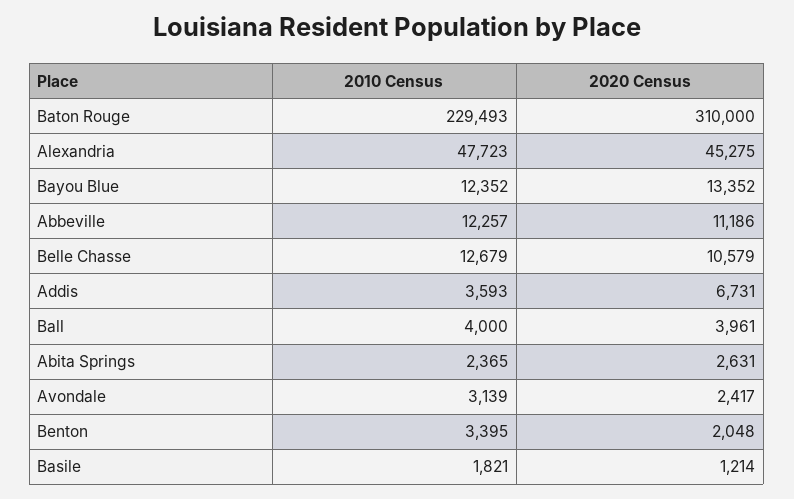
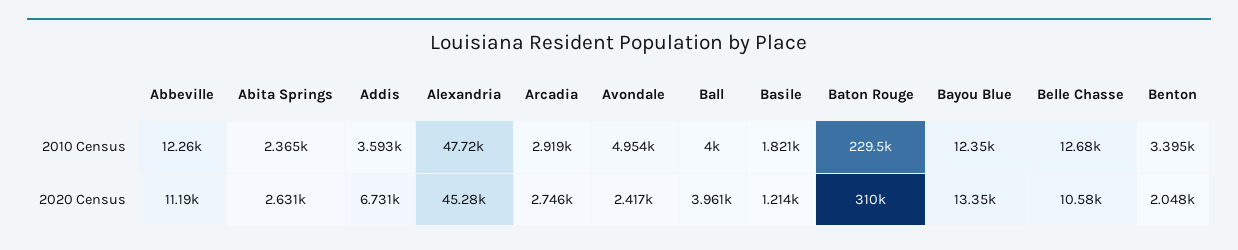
2010 Census, Avondale: 3139 -> 4954
2010 Census, Arcadia: none -> 2919
2020 Census, Arcadia: none -> 2746

